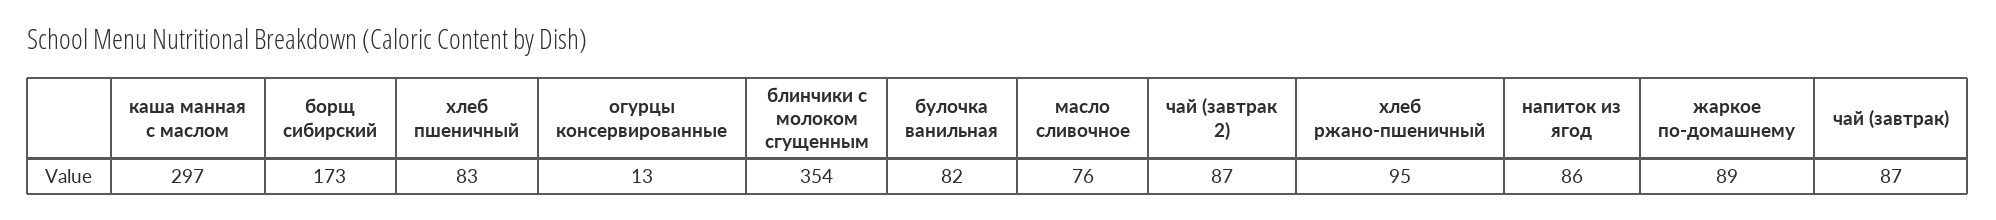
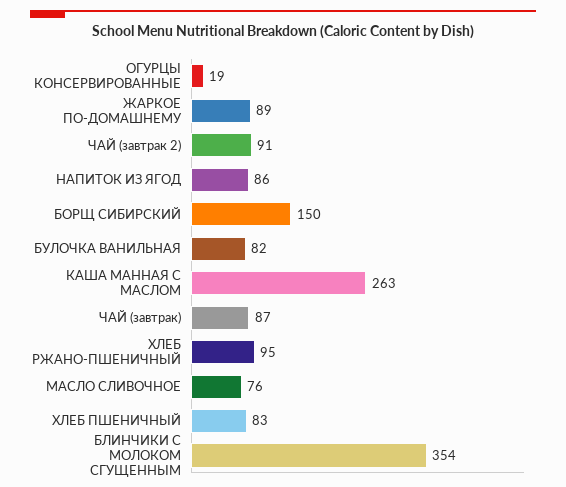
каша манная с маслом: 297 -> 263
борщ сибирский: 173 -> 150
огурцы консервированные: 13 -> 19
чай (завтрак 2): 87 -> 91

